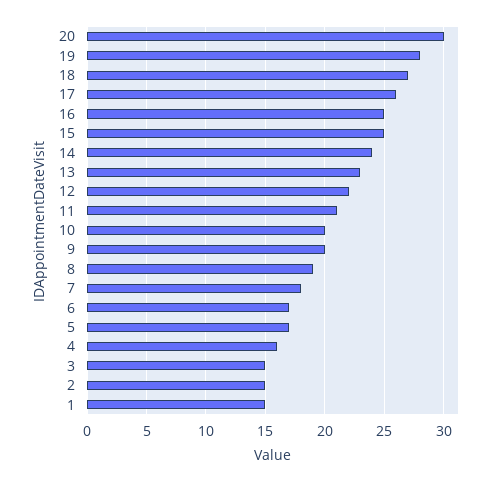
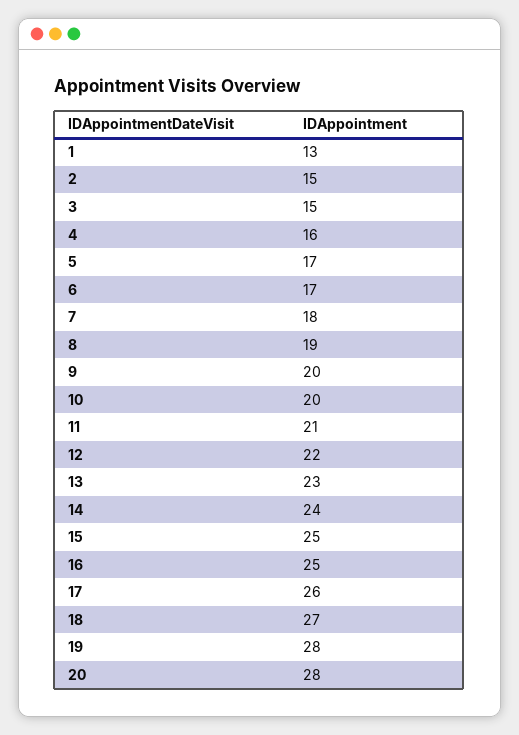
20: 30 -> 28
1: 15 -> 13

